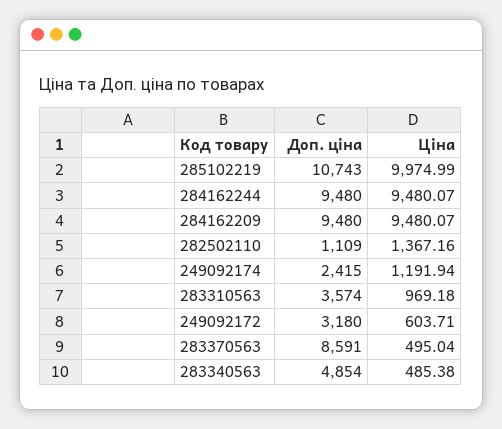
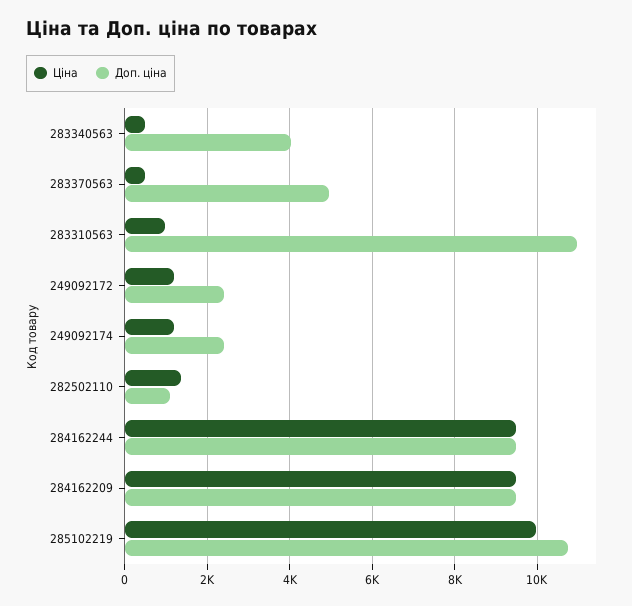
Доп. ціна, 283310563: 3574 -> 11000
Доп. ціна, 249092172: 3180 -> 2400
Ціна, 249092172: 603.71 -> 1200
Доп. ціна, 283370563: 8591 -> 5000
Доп. ціна, 283340563: 4854 -> 4000

